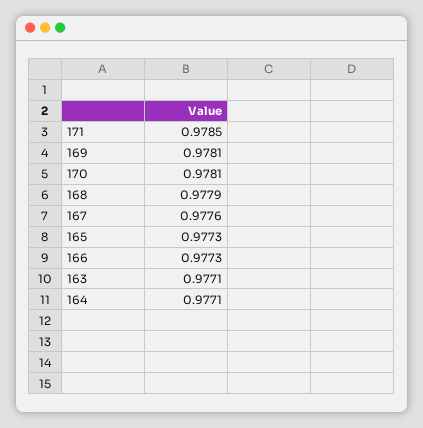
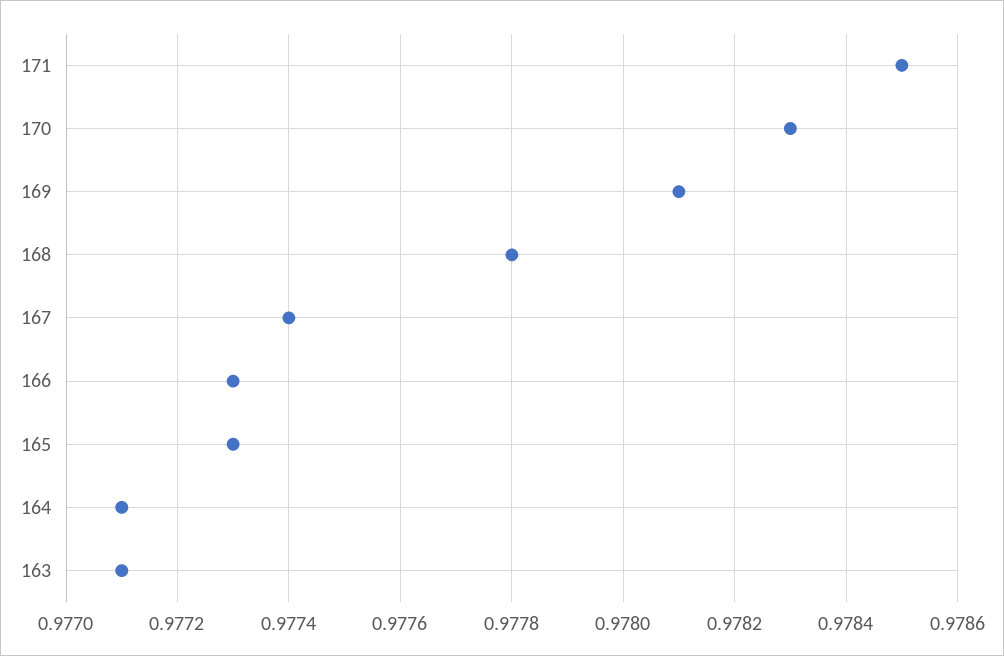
170: 0.9781 -> 0.9783
168: 0.9779 -> 0.9778
167: 0.9776 -> 0.9774

